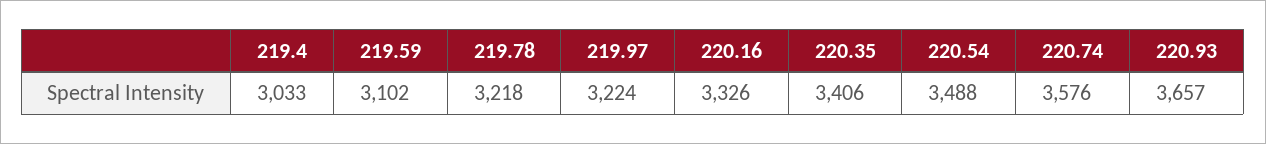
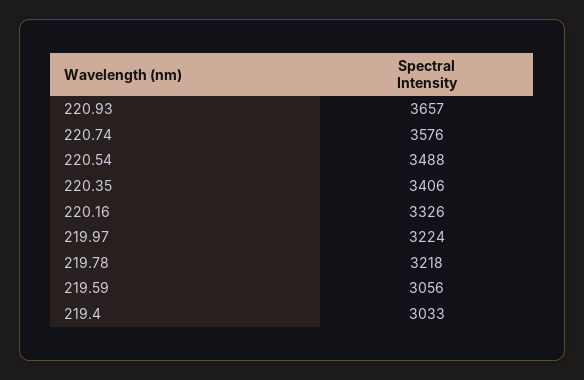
219.59: 3102 -> 3056

